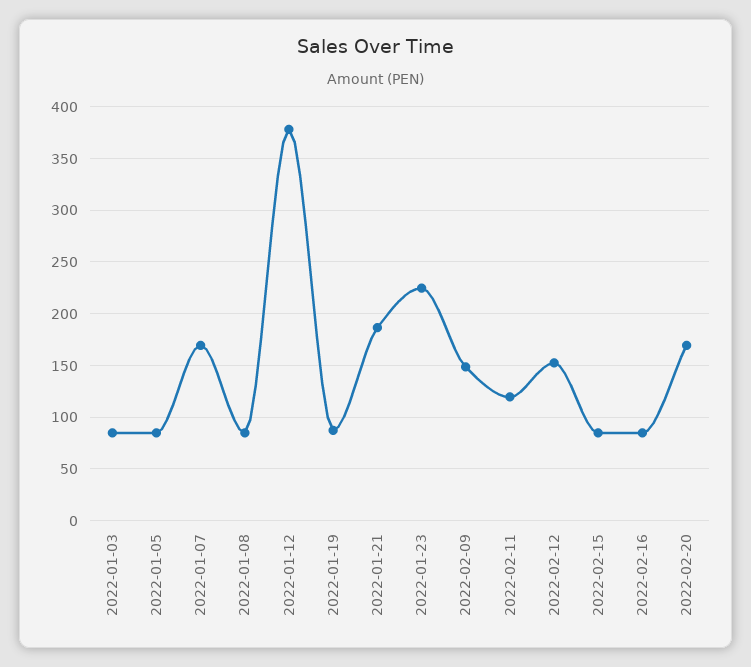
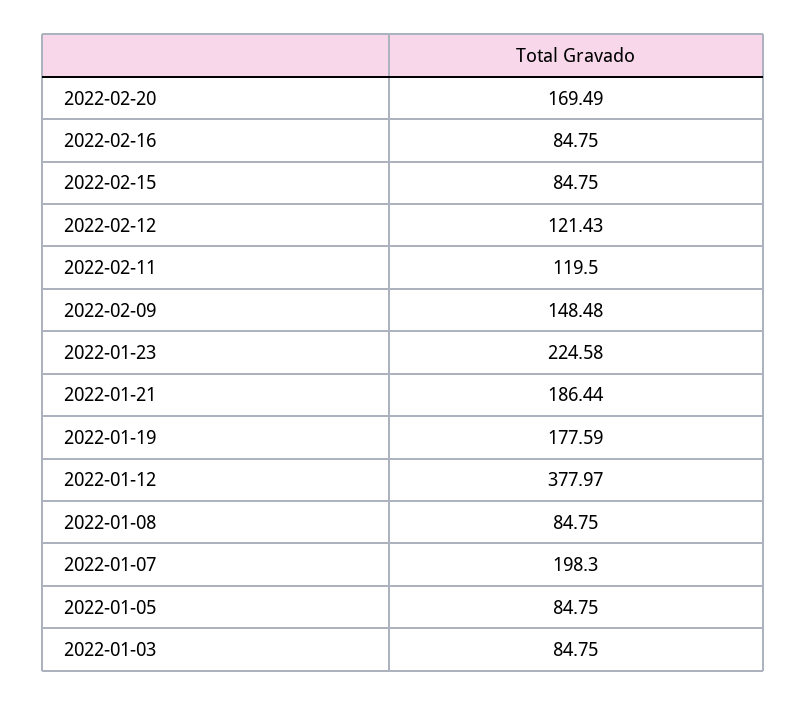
2022-01-07: 170 -> 198.3
2022-01-19: 90 -> 177.59
2022-02-12: 150 -> 121.43

